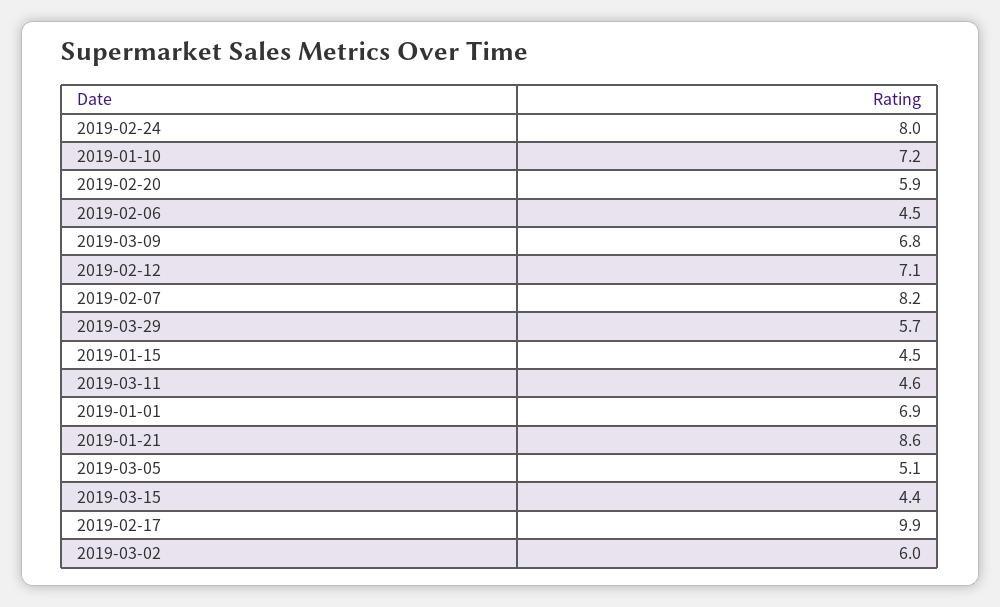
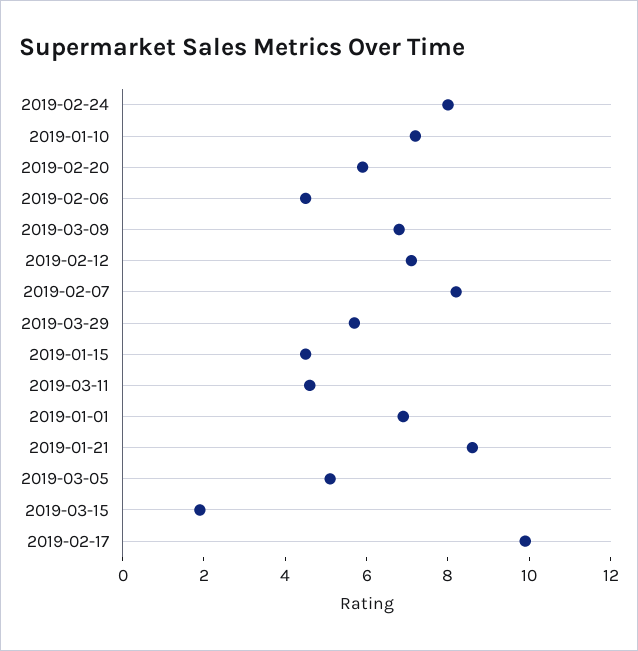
2019-03-15: 4.4 -> 2
2019-03-02: 6 -> none

